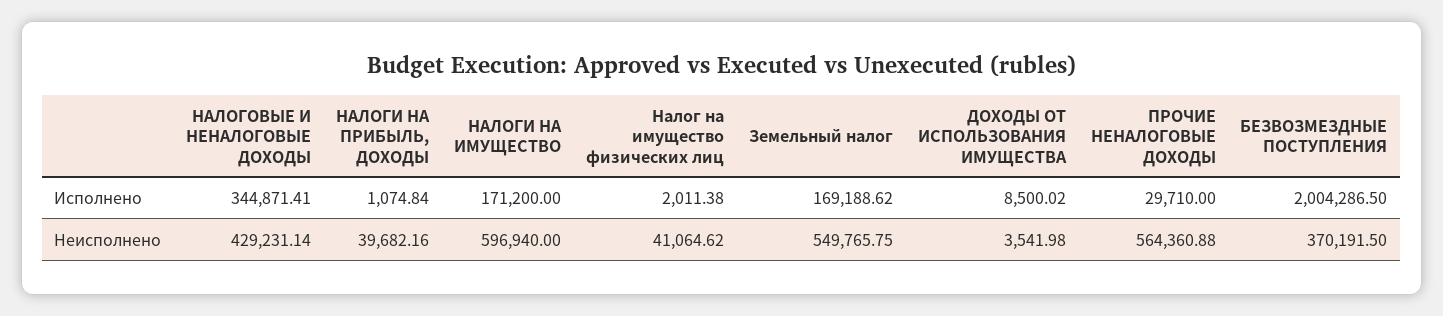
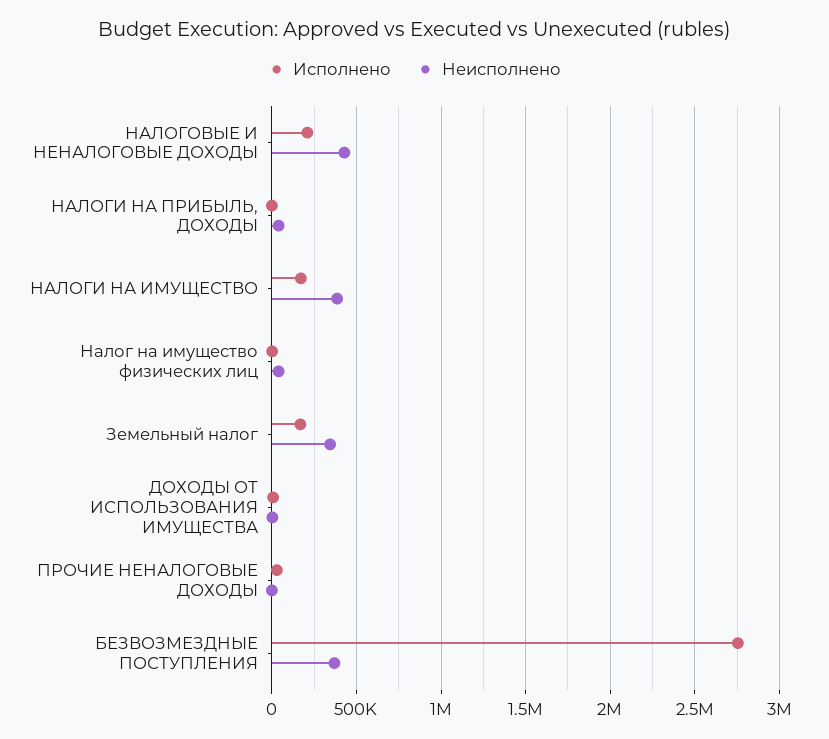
Исполнено, НАЛОГОВЫЕ И НЕНАЛОГОВЫЕ ДОХОДЫ: 344871.41 -> 200000
Исполнено, БЕЗВОЗМЕЗДНЫЕ ПОСТУПЛЕНИЯ: 2004286.5 -> 2750000
Неисполнено, НАЛОГИ НА ИМУЩЕСТВО: 596940 -> 400000
Неисполнено, Земельный налог: 549765.75 -> 350000
Неисполнено, ПРОЧИЕ НЕНАЛОГОВЫЕ ДОХОДЫ: 564360.88 -> 0

